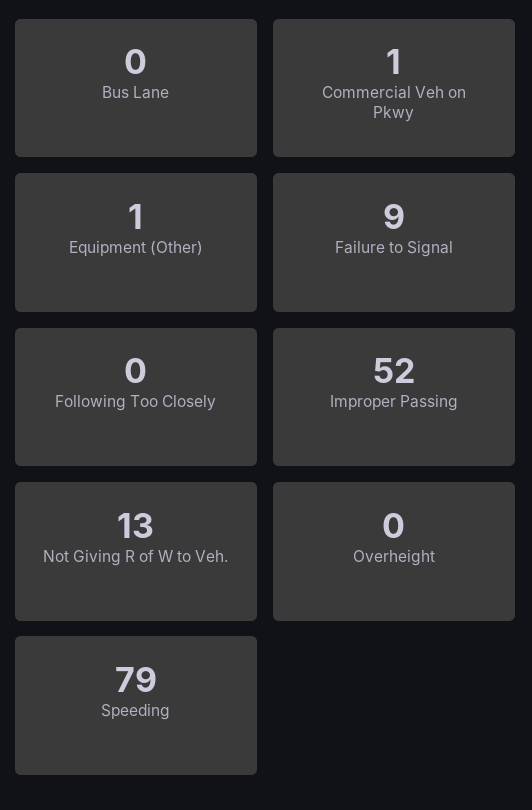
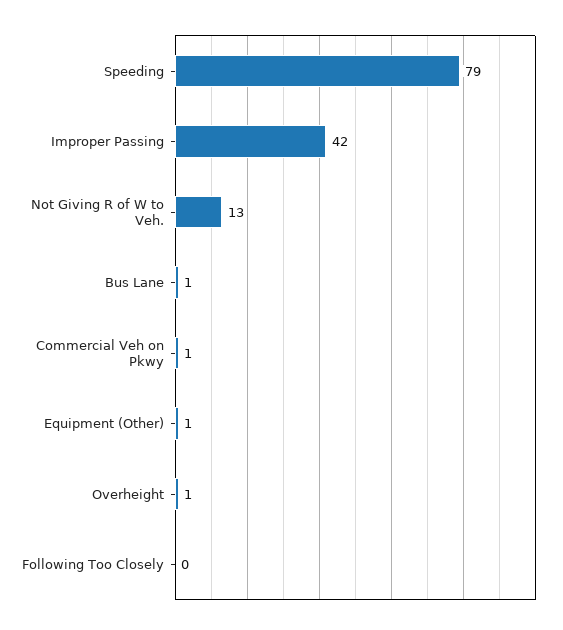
Bus Lane: 0 -> 1
Failure to Signal: 9 -> none
Improper Passing: 52 -> 42
Overheight: 0 -> 1

